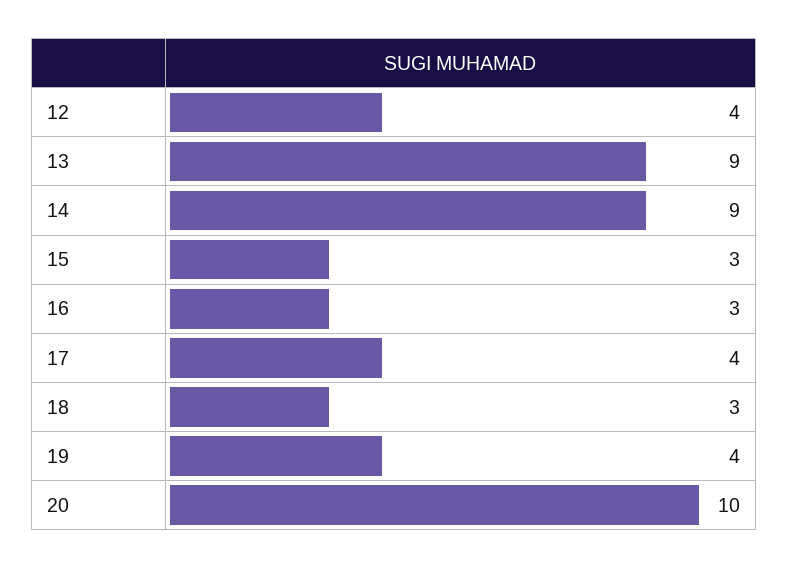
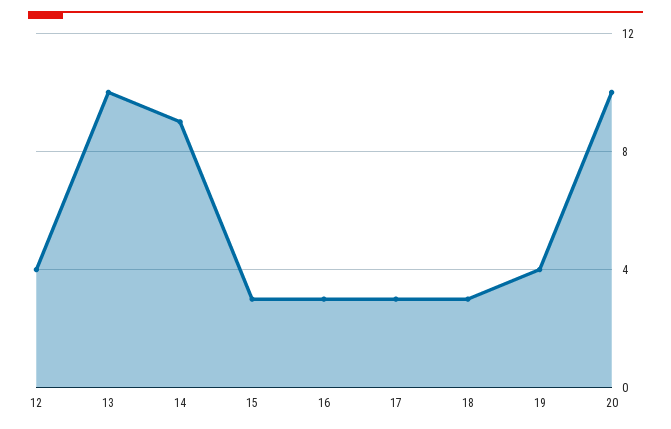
13: 9 -> 10
17: 4 -> 3

